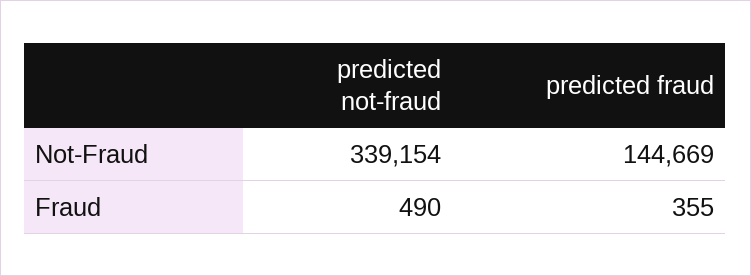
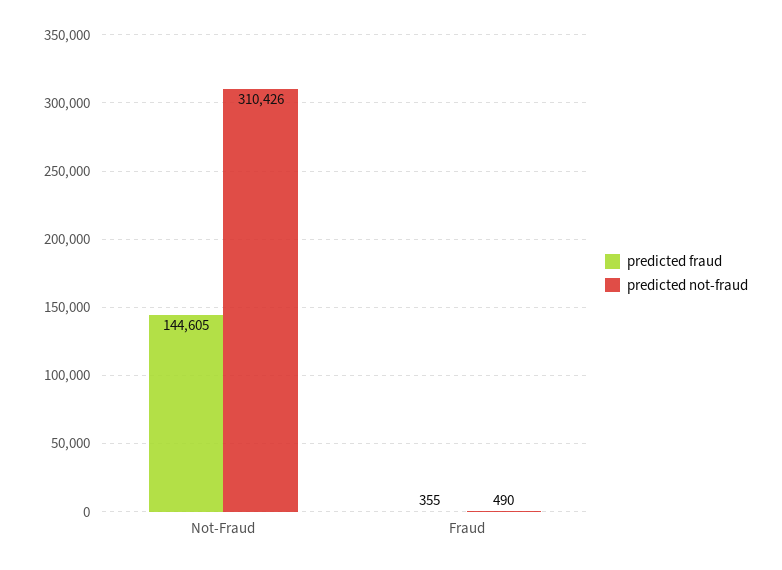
predicted not-fraud, Not-Fraud: 339154 -> 310426
predicted fraud, Not-Fraud: 144669 -> 144605

